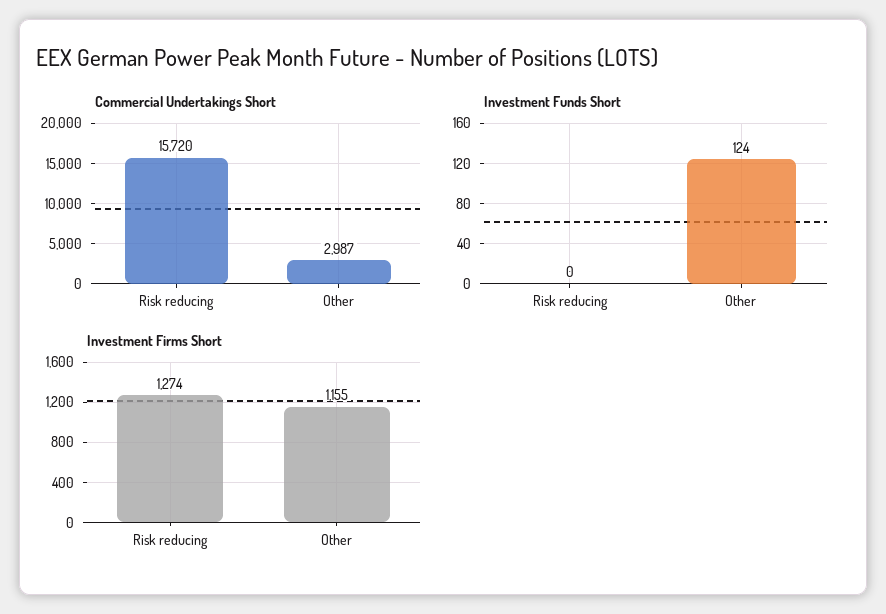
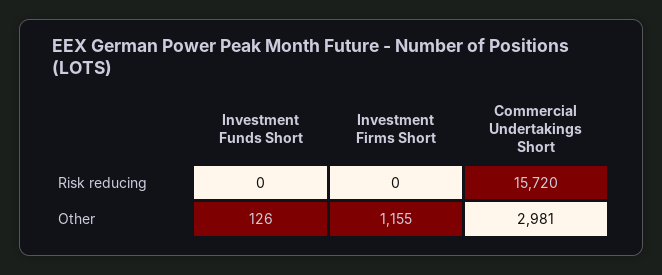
Commercial Undertakings Short, Other: 2987 -> 2981
Investment Funds Short, Other: 124 -> 126
Investment Firms Short, Risk reducing: 1274 -> 0

